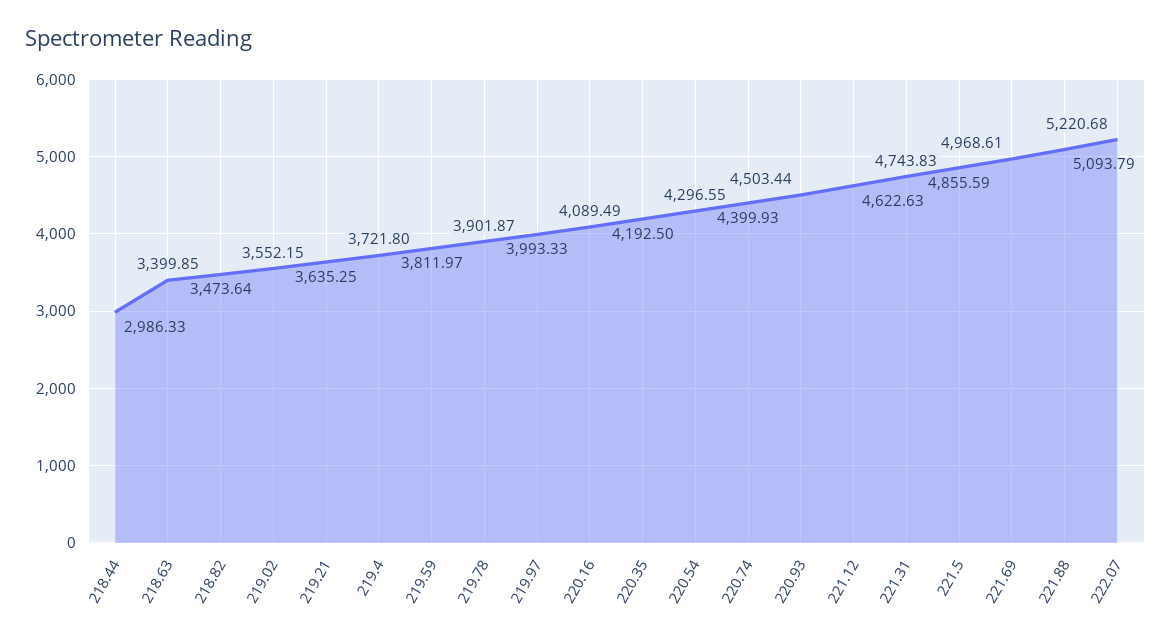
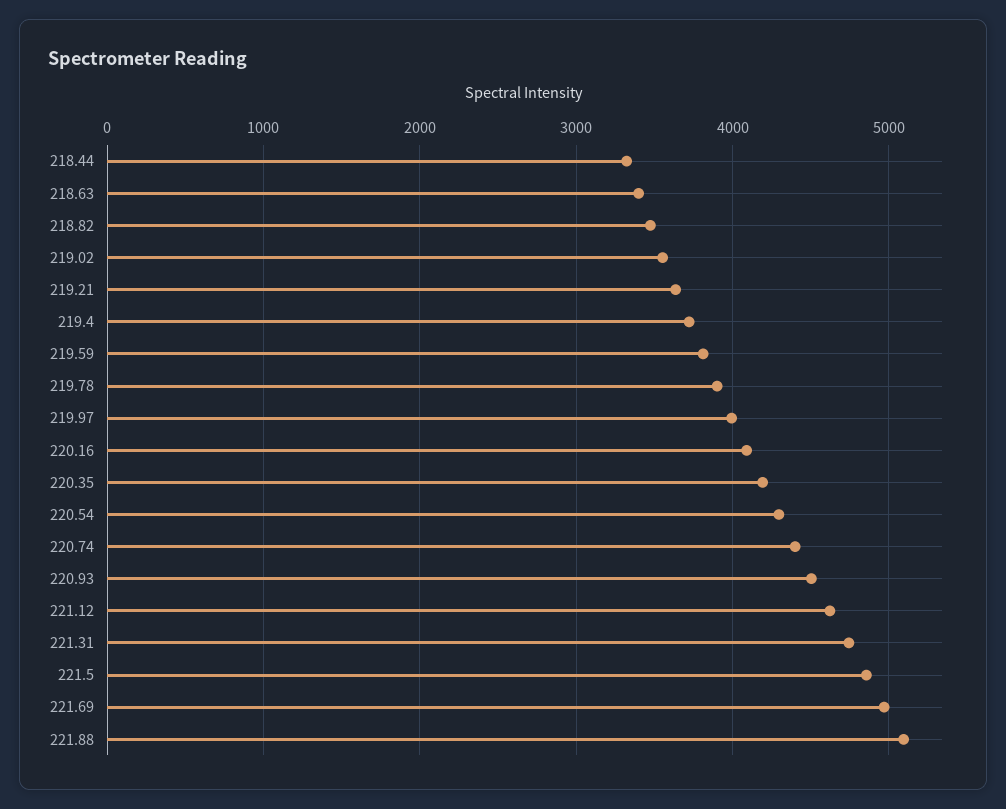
218.44: 2986.33 -> 3300
222.07: 5220.68 -> none

